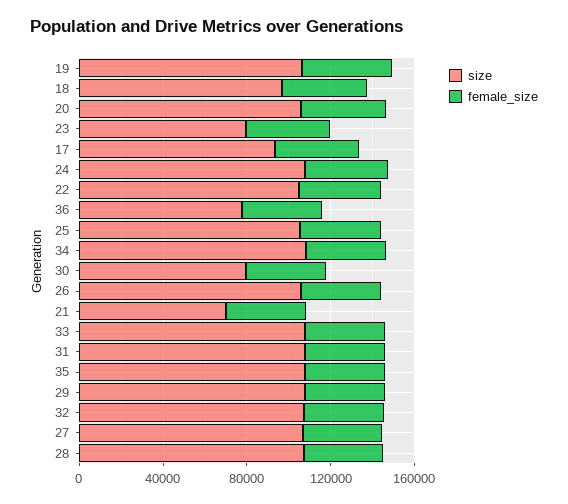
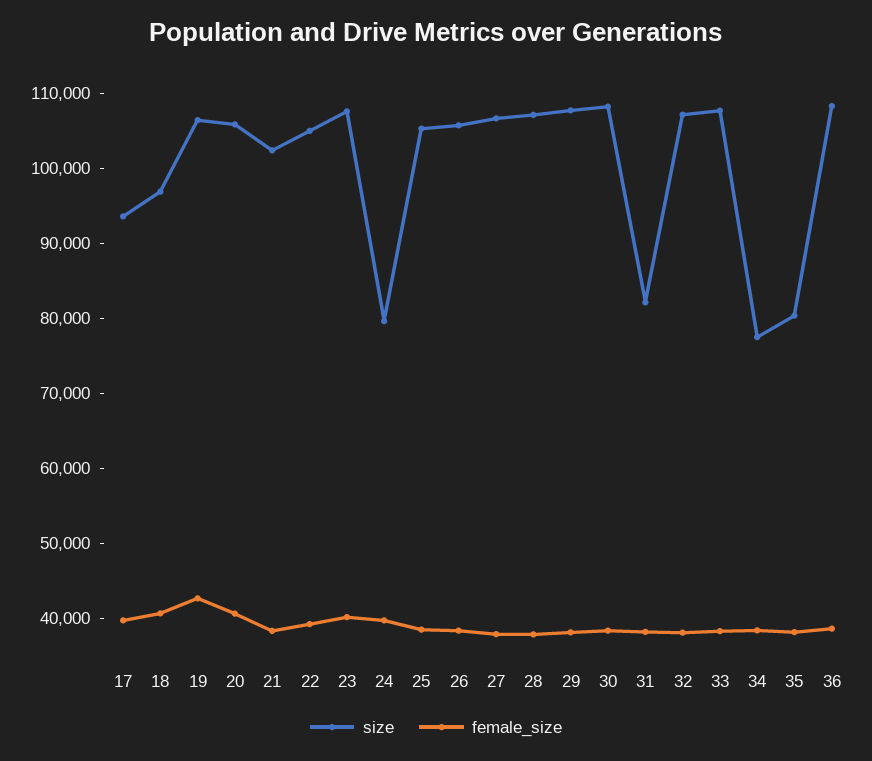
size, 23: 80000 -> 108000
size, 24: 110000 -> 80000
size, 36: 80000 -> 108000
size, 34: 110000 -> 78000
size, 30: 80000 -> 108000
size, 21: 70000 -> 102000
size, 31: 110000 -> 82000
size, 35: 110000 -> 80000

